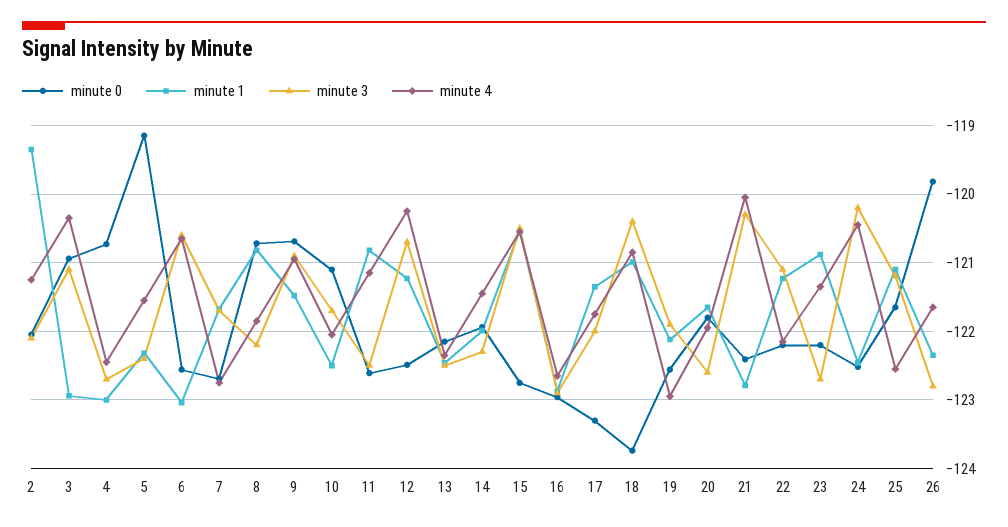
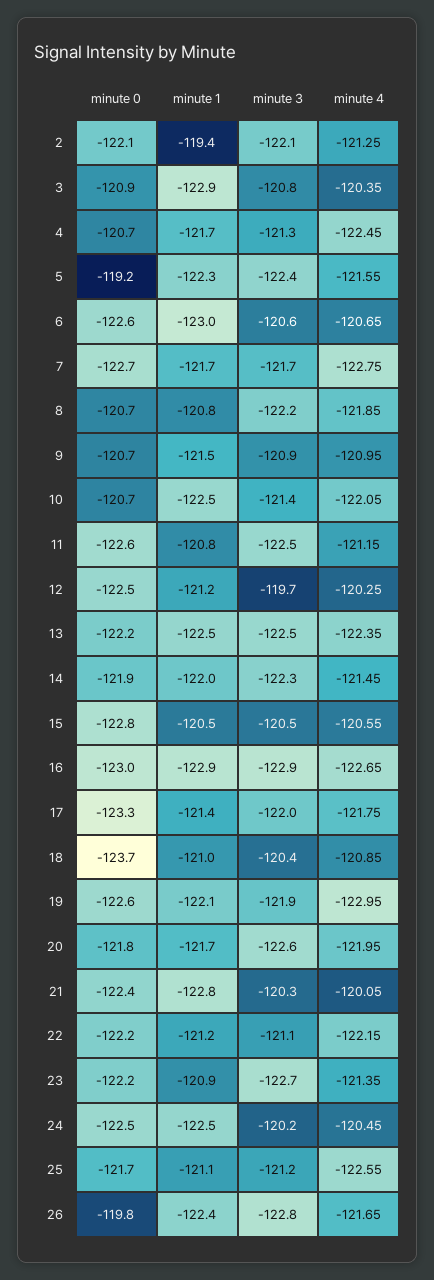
minute 3, 3: -121.1 -> -120.8
minute 1, 4: -123 -> -121.7
minute 3, 4: -122.7 -> -121.3
minute 0, 10: -121.1 -> -120.7
minute 3, 10: -121.7 -> -121.4
minute 3, 12: -120.7 -> -119.7

